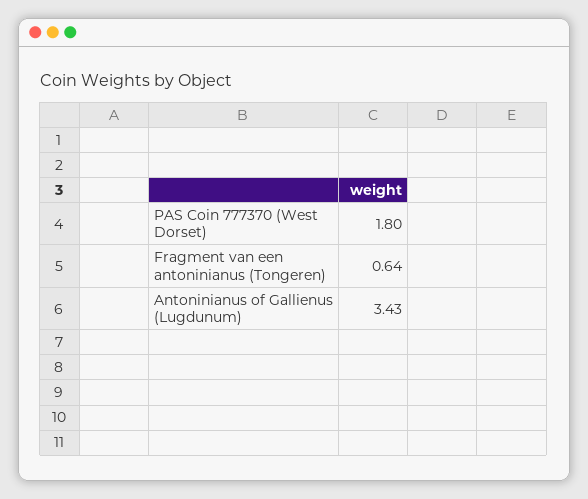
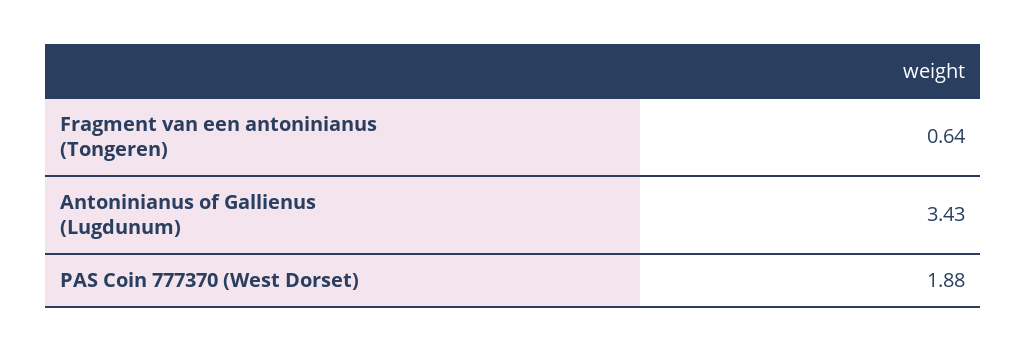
PAS Coin 777370 (West Dorset): 1.8 -> 1.88

